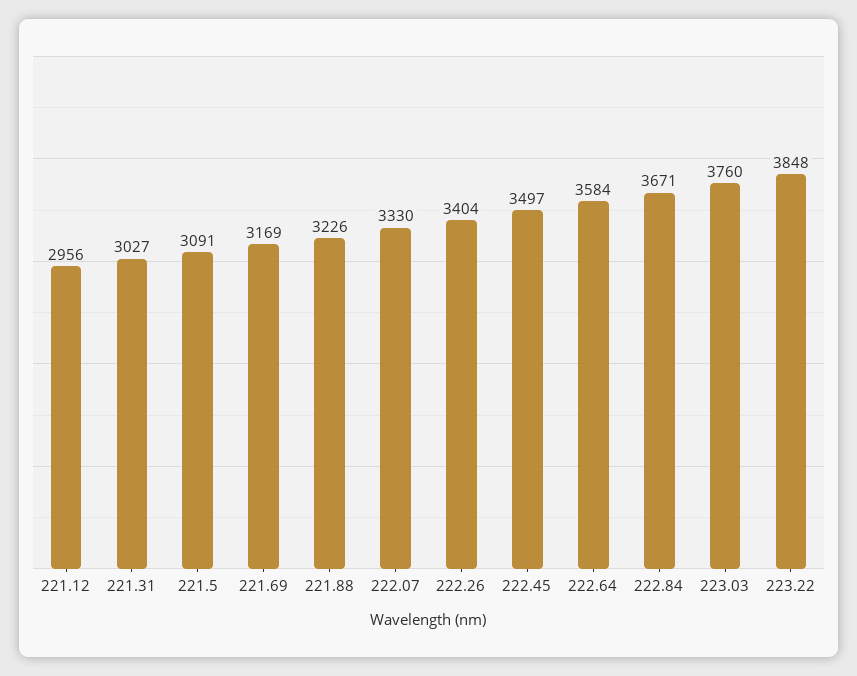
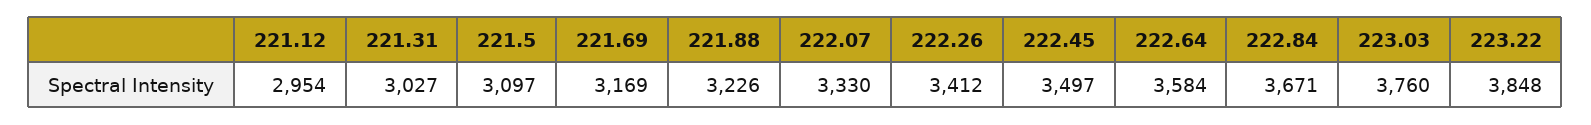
221.12: 2956 -> 2954
221.5: 3091 -> 3097
222.26: 3404 -> 3412

